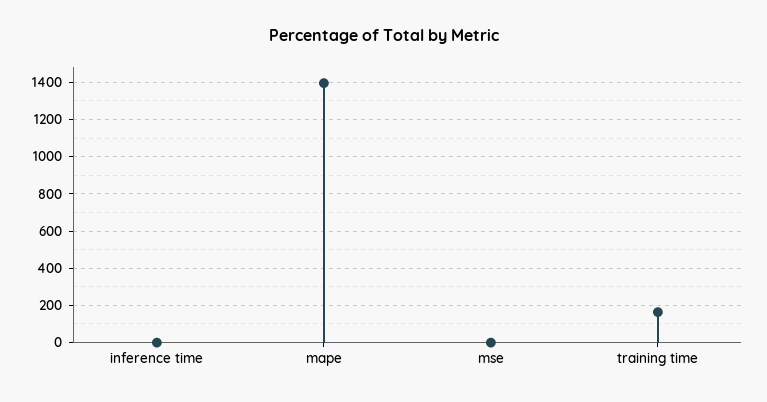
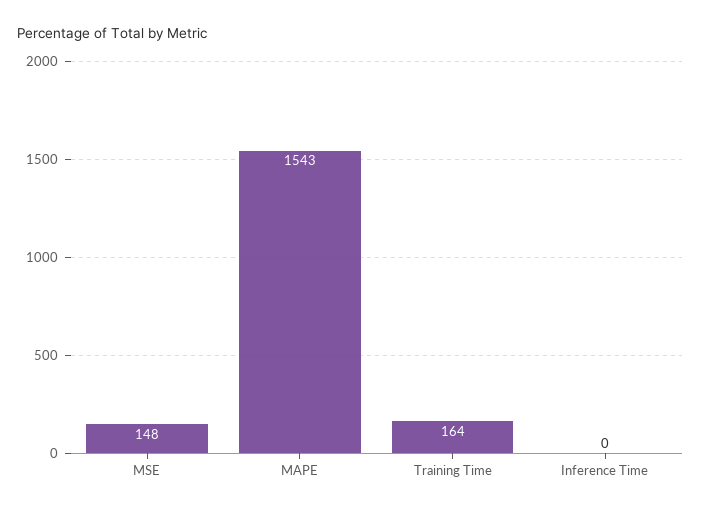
mape: 1400 -> 1543
mse: 0 -> 148

